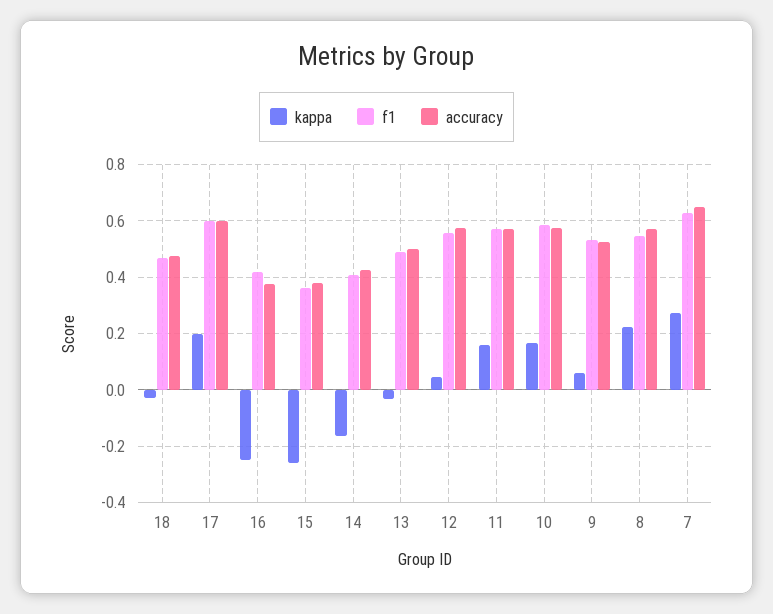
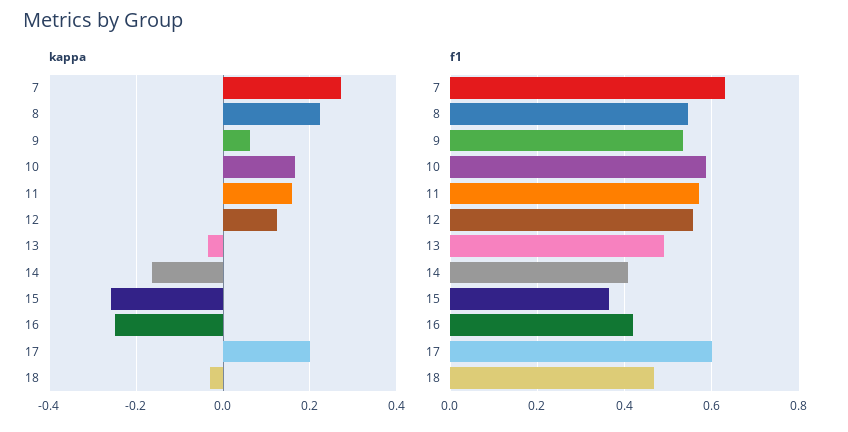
accuracy, 18: 0.475 -> none
accuracy, 17: 0.6 -> none
accuracy, 16: 0.375 -> none
accuracy, 15: 0.375 -> none
accuracy, 14: 0.425 -> none
accuracy, 13: 0.5 -> none
kappa, 12: 0.05 -> 0.12
accuracy, 12: 0.575 -> none
accuracy, 11: 0.575 -> none
accuracy, 10: 0.575 -> none
accuracy, 9: 0.525 -> none
accuracy, 8: 0.575 -> none
accuracy, 7: 0.65 -> none

